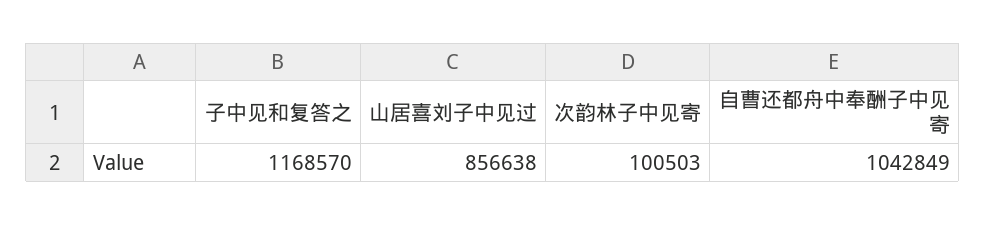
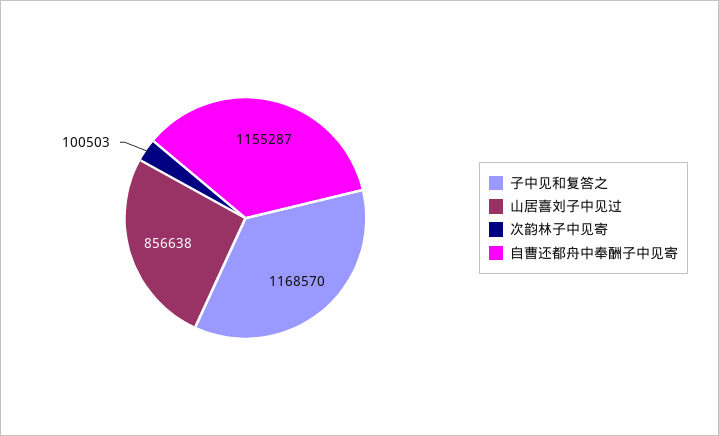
自曹还都舟中奉酬子中见寄: 1042849 -> 1155287

